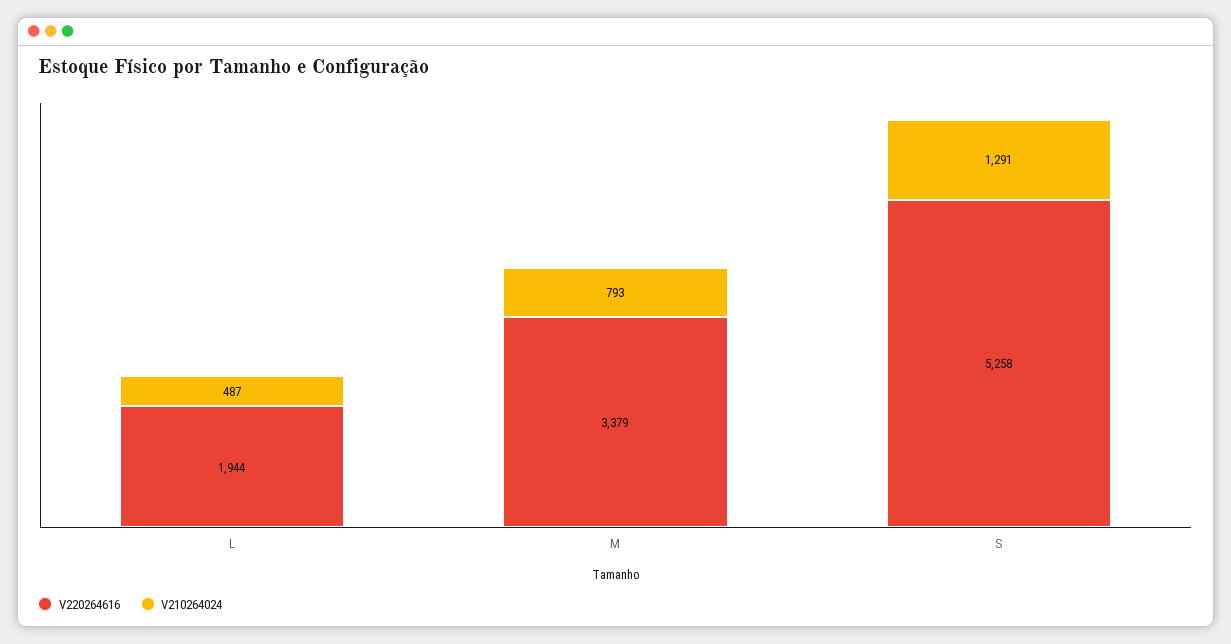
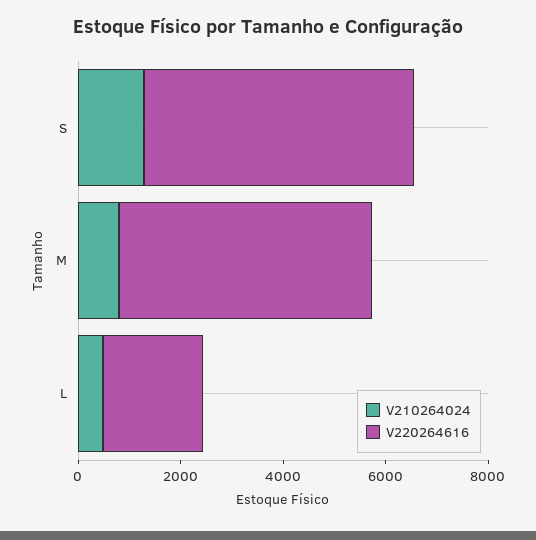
V220264616, M: 3379 -> 5000

